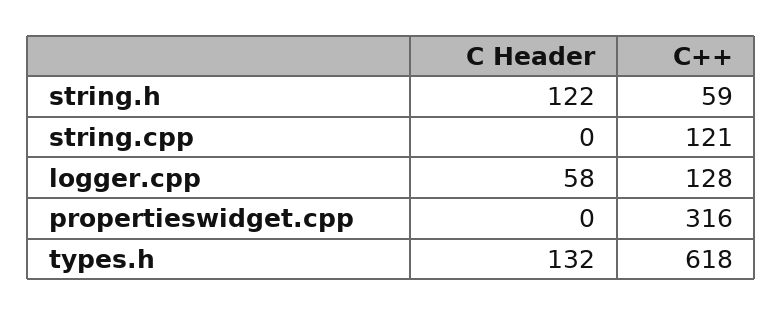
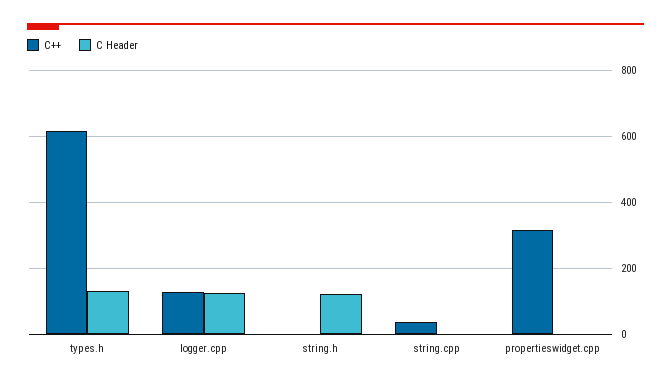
C++, string.h: 59 -> 0
C++, string.cpp: 121 -> 40
C Header, logger.cpp: 58 -> 120

